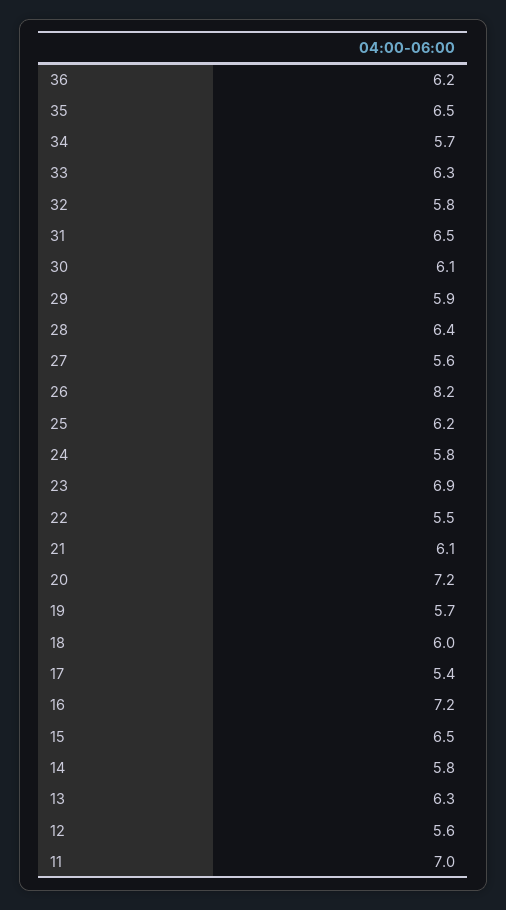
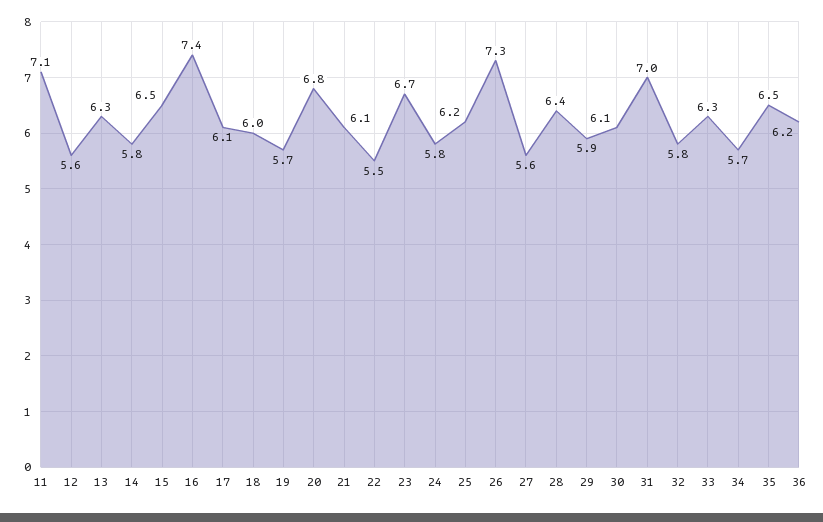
31: 6.5 -> 7
26: 8.2 -> 7.3
23: 6.9 -> 6.7
20: 7.2 -> 6.8
17: 5.4 -> 6.1
16: 7.2 -> 7.4
11: 7 -> 7.1

